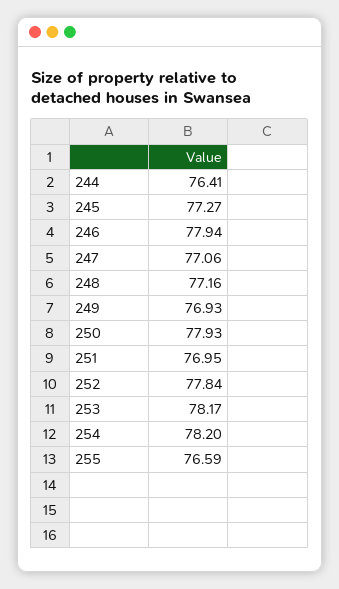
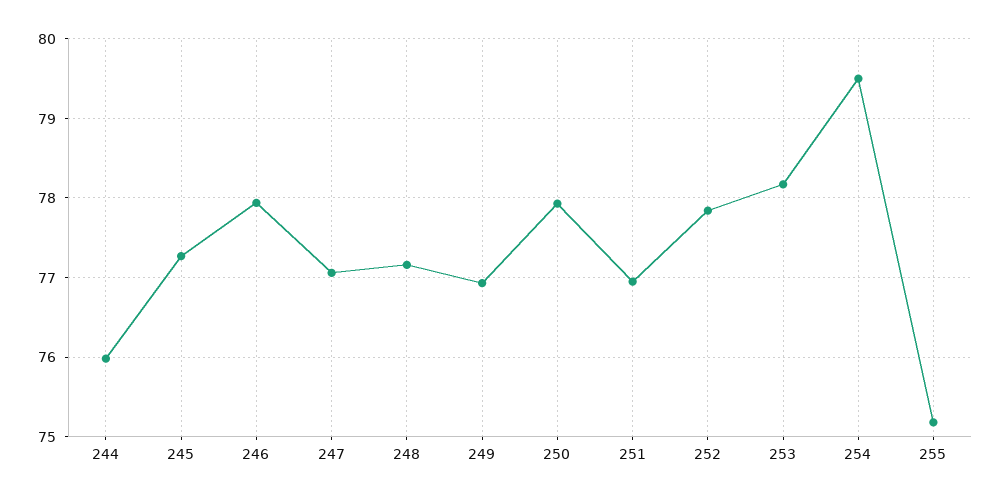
244: 76.41 -> 76
254: 78.2 -> 79.5
255: 76.59 -> 75.2

